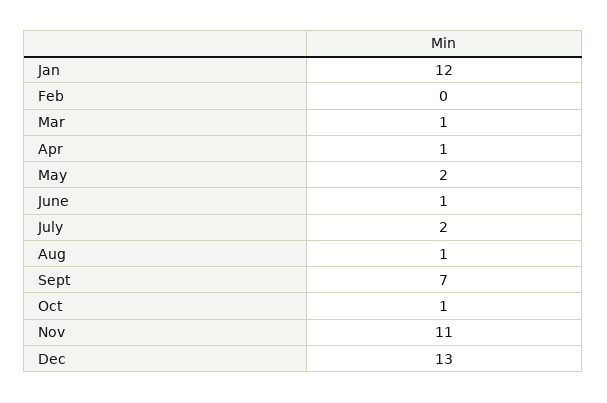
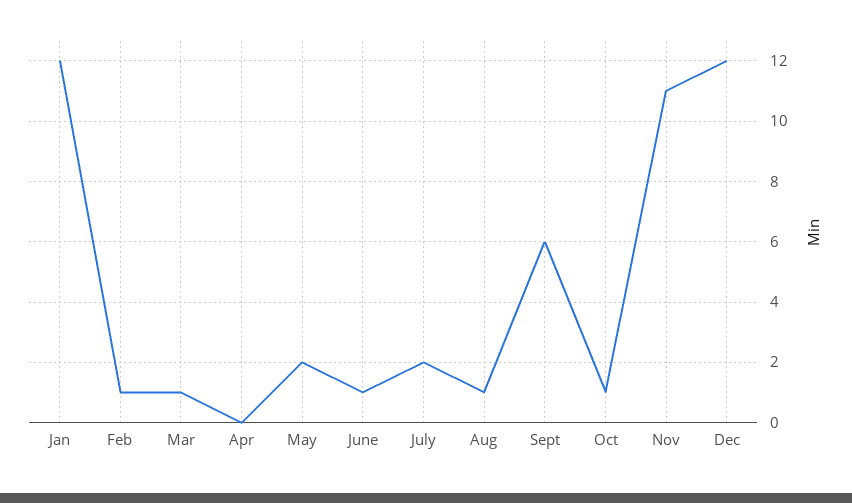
Feb: 0 -> 1
Apr: 1 -> 0
Sept: 7 -> 6
Dec: 13 -> 12

